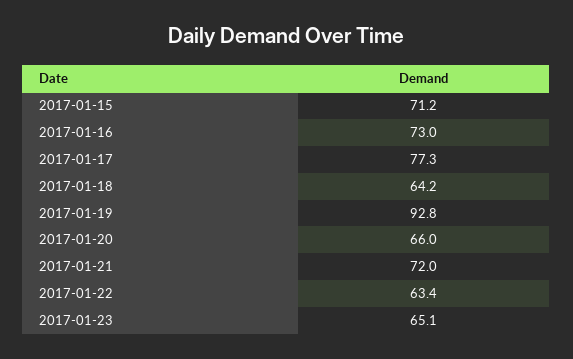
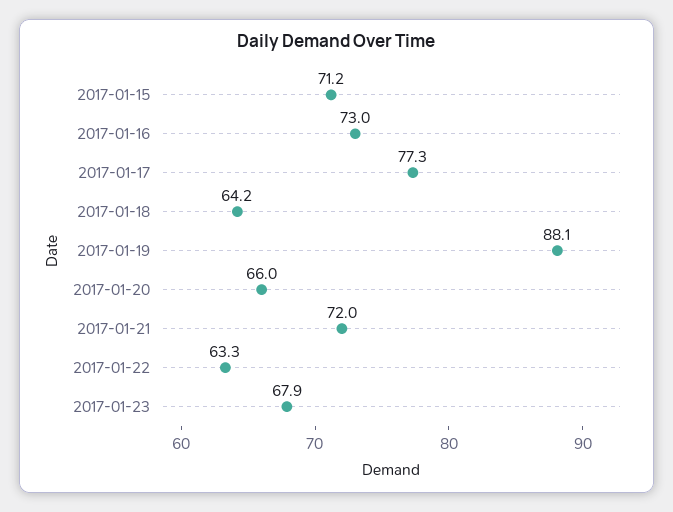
2017-01-19: 92.8 -> 88.1
2017-01-22: 63.4 -> 63.3
2017-01-23: 65.1 -> 67.9

